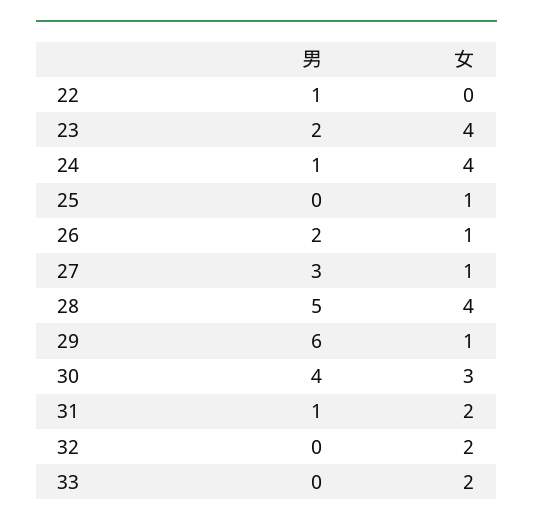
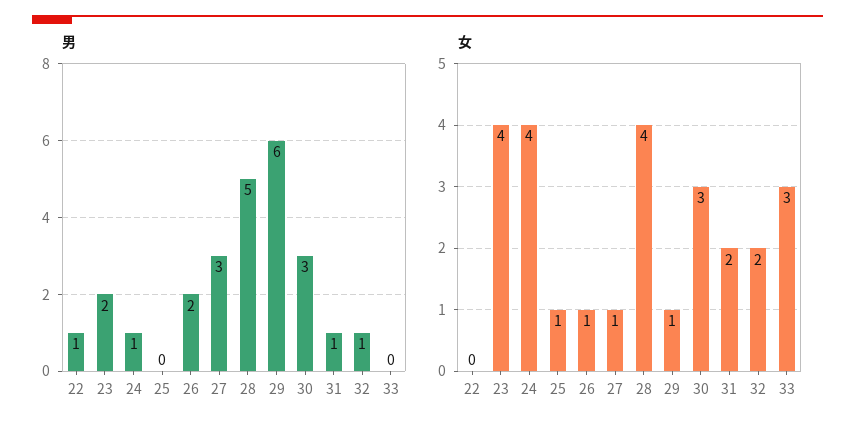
男, 30: 4 -> 3
男, 32: 0 -> 1
女, 33: 2 -> 3

